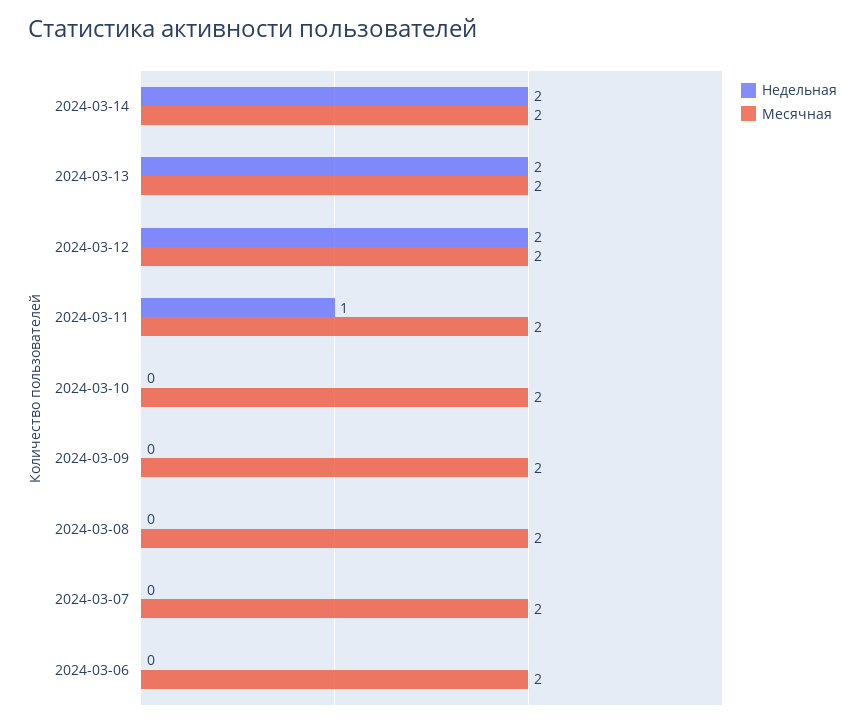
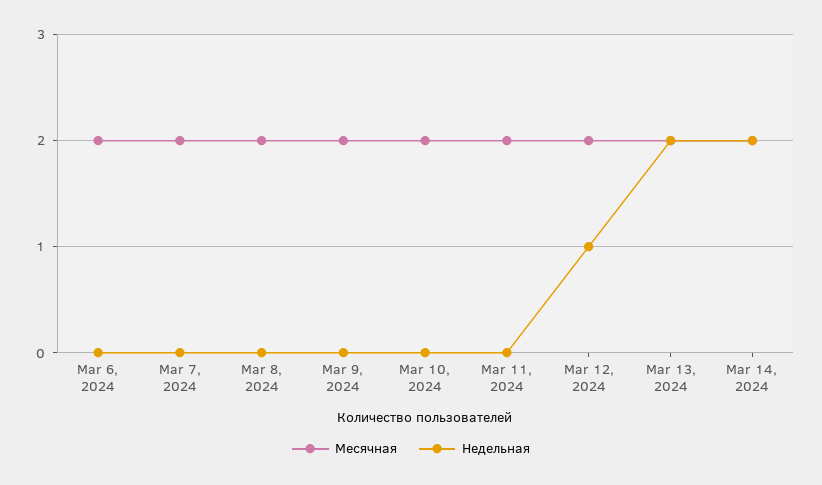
Недельная, 2024-03-12: 2 -> 1
Недельная, 2024-03-11: 1 -> 0

